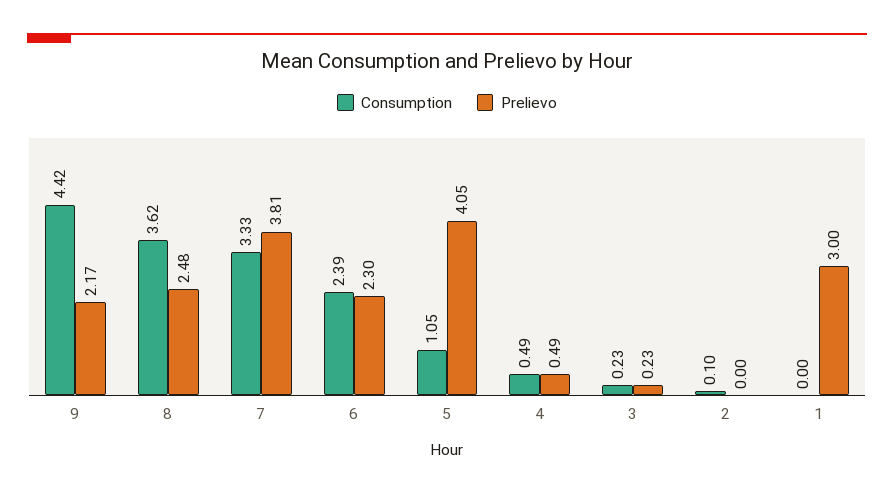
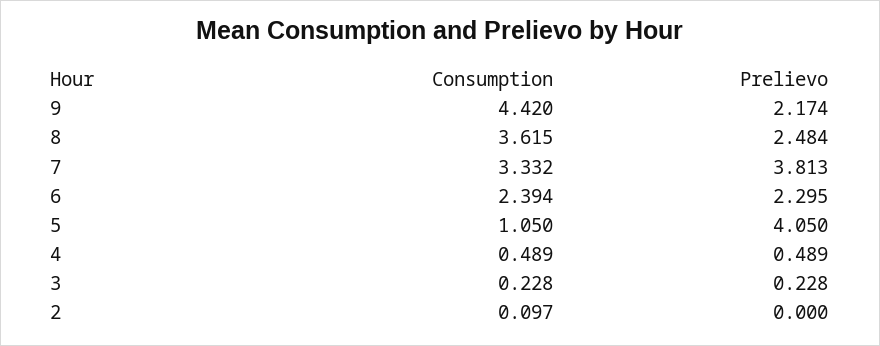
Consumption, 1: 0 -> none
Prelievo, 1: 3 -> none

